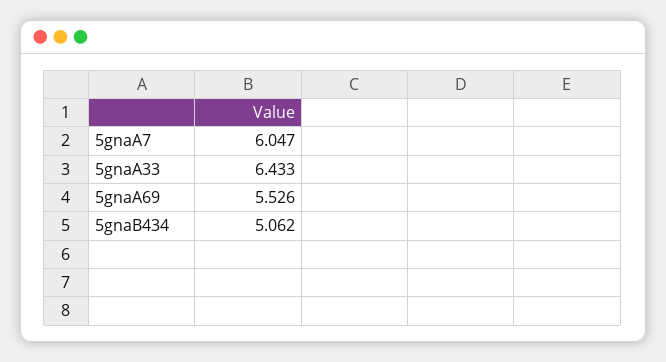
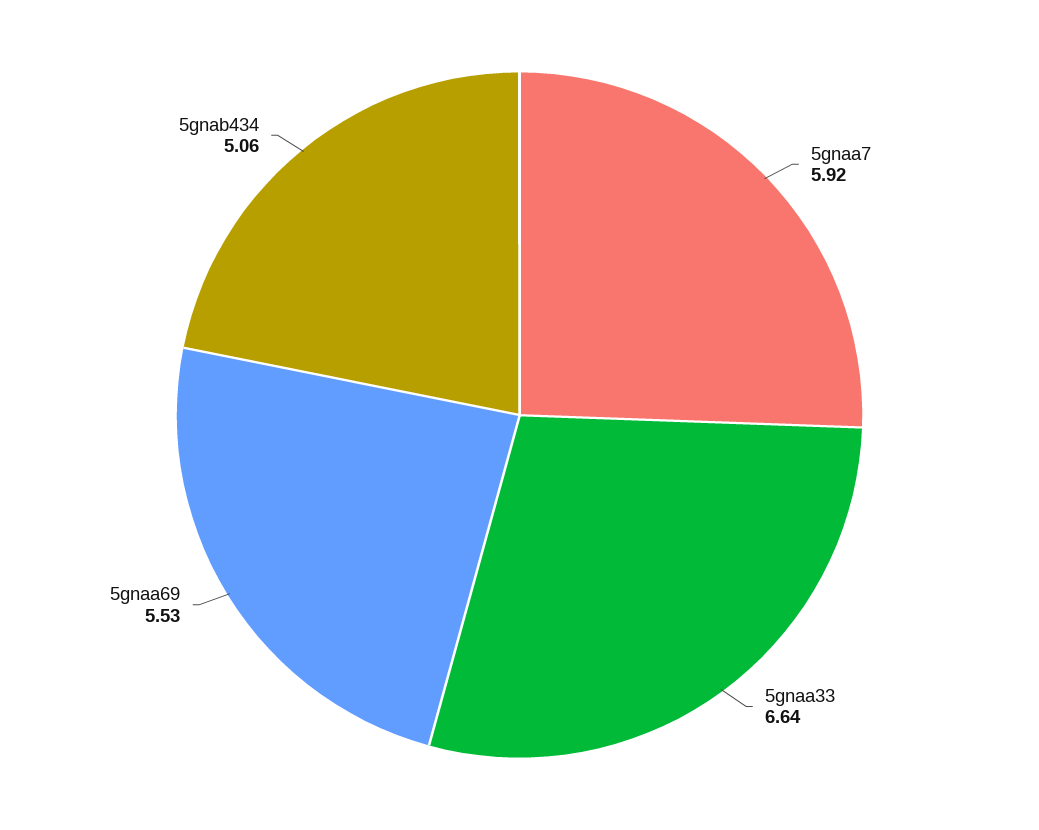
5gnaA7: 6.047 -> 5.92
5gnaA33: 6.433 -> 6.64

